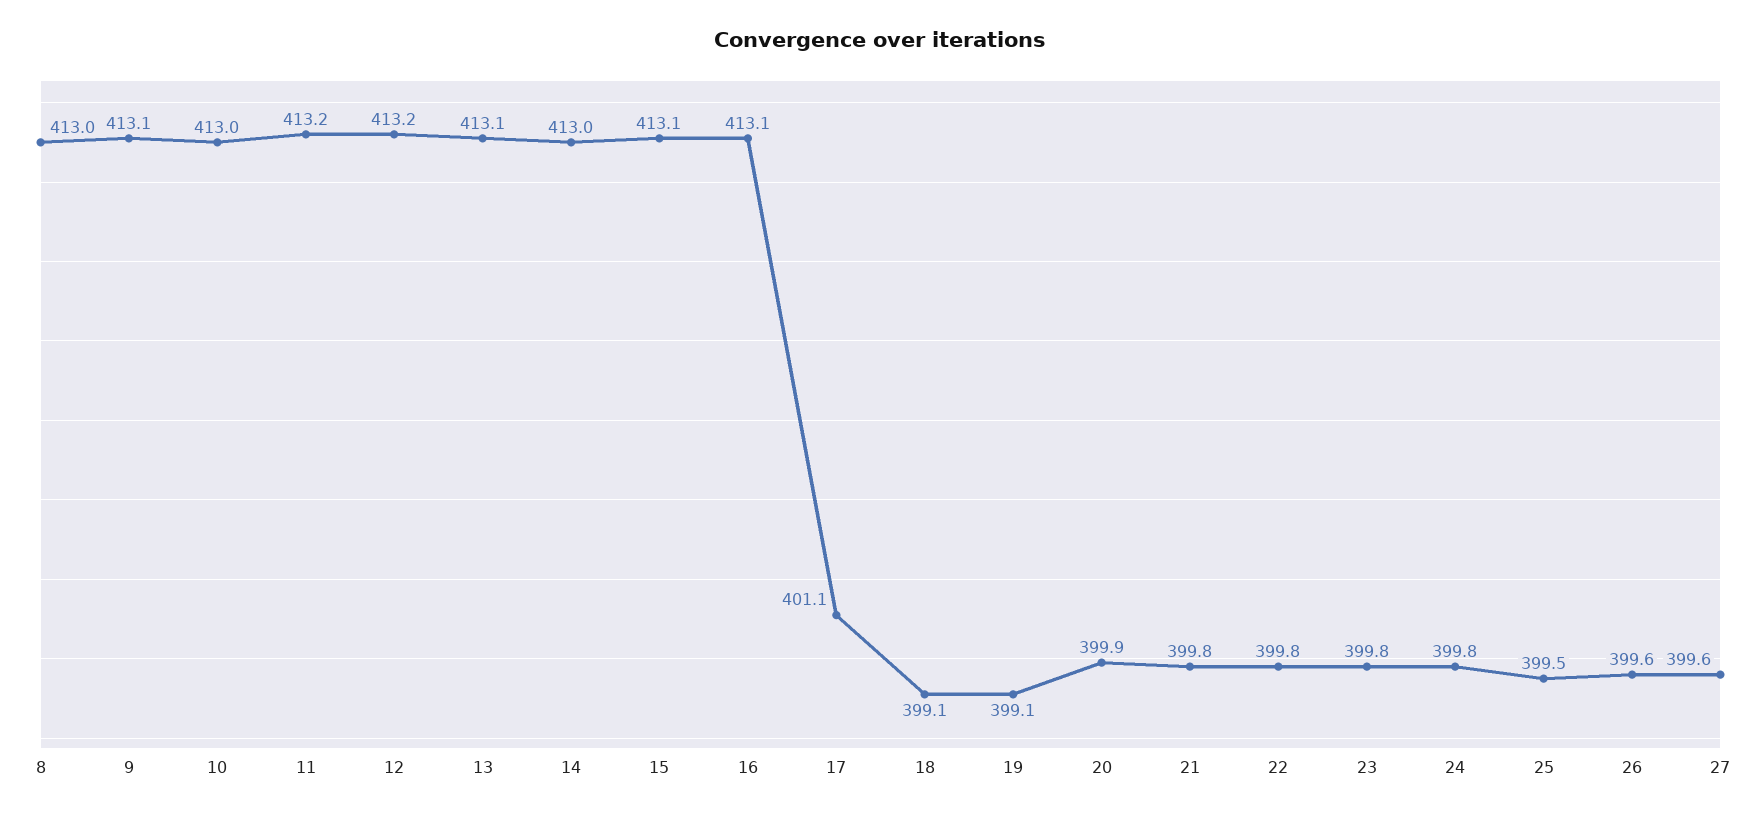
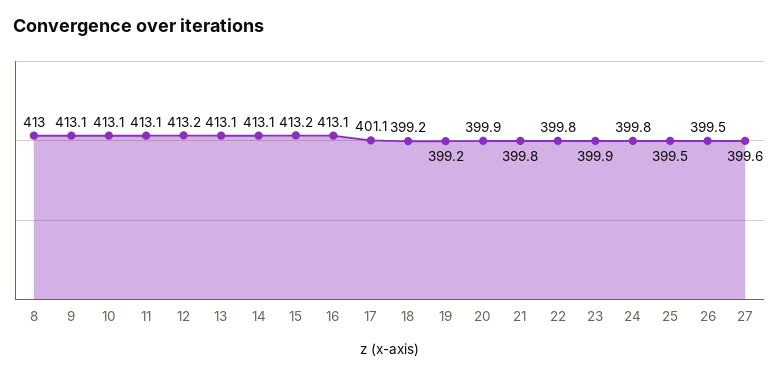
10: 413 -> 413.1
11: 413.2 -> 413.1
14: 413 -> 413.1
15: 413.1 -> 413.2
18: 399.1 -> 399.2
19: 399.1 -> 399.2
23: 399.8 -> 399.9
26: 399.6 -> 399.5

